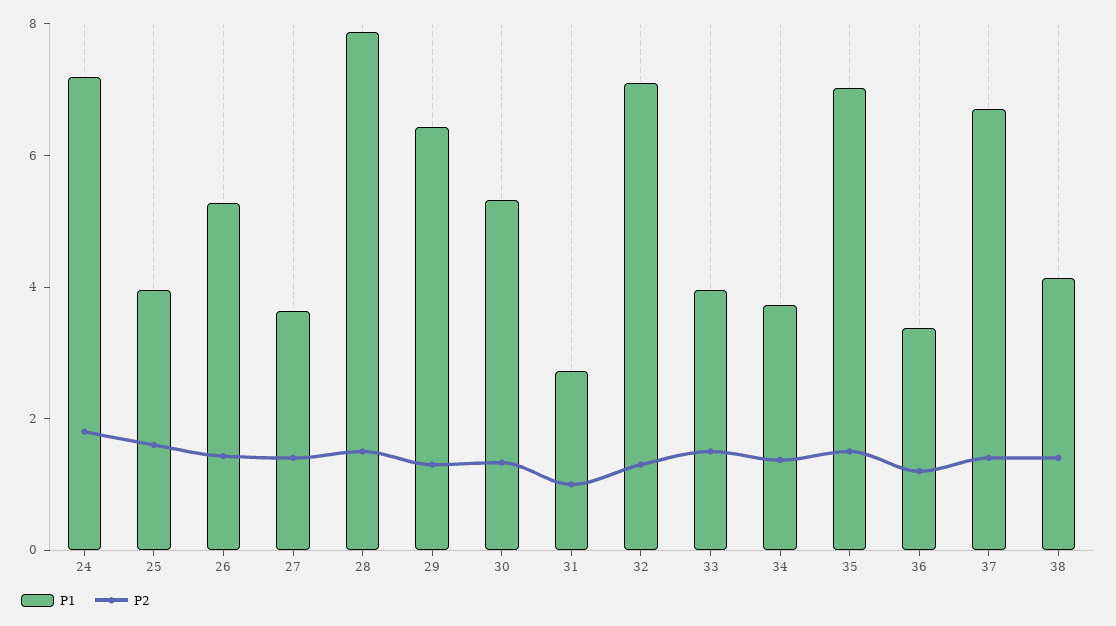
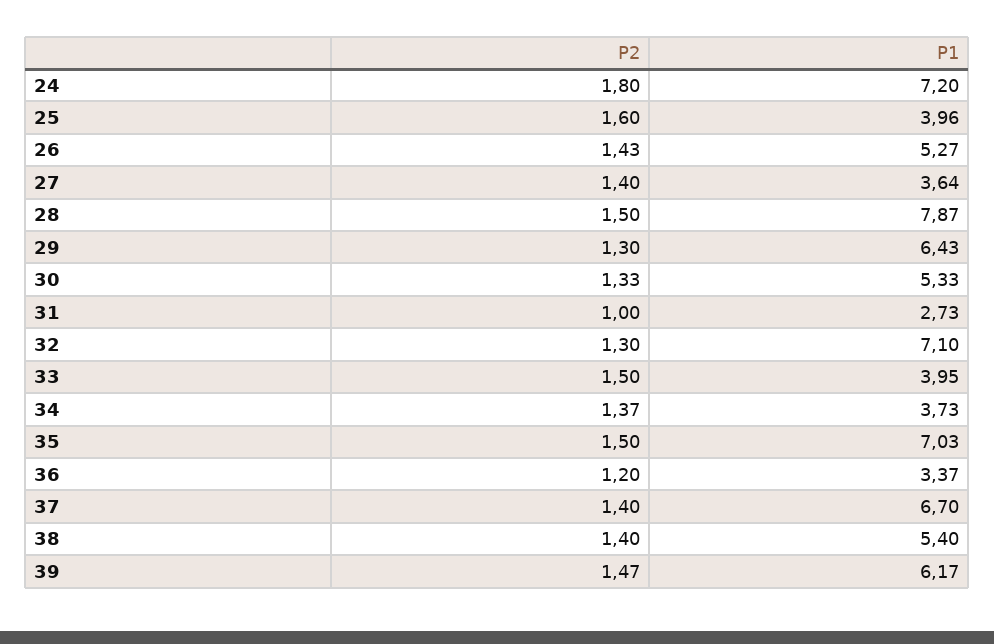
P1, 38: 4 -> 5.4
P2, 39: none -> 1.47
P1, 39: none -> 6.17

